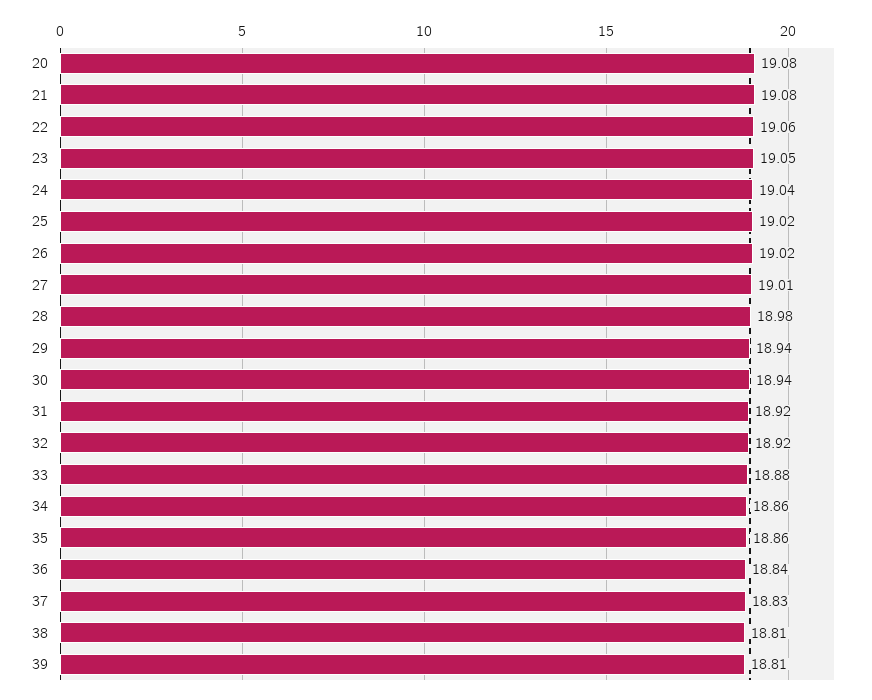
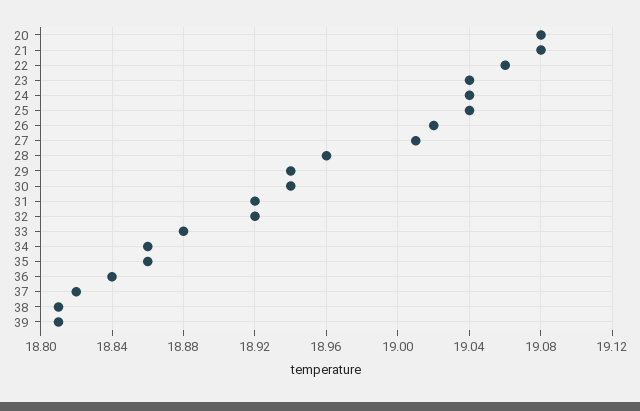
23: 19.05 -> 19.04
25: 19.02 -> 19.04
28: 18.98 -> 18.96
37: 18.83 -> 18.82

